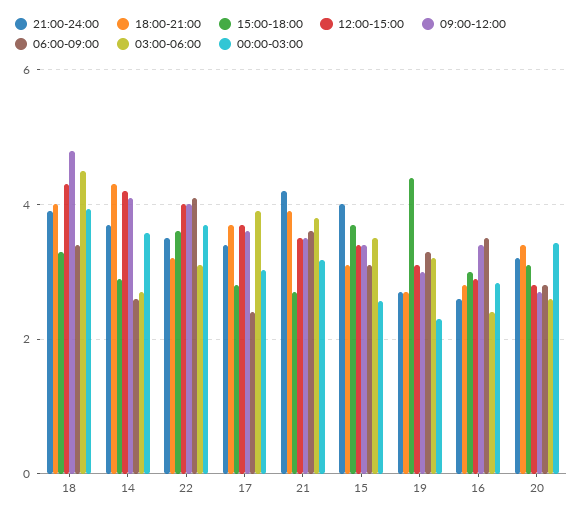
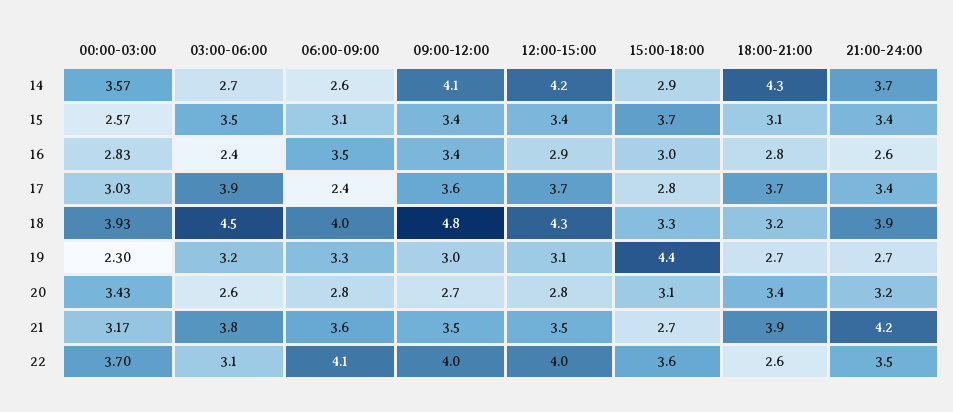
18:00-21:00, 18: 4 -> 3.2
06:00-09:00, 18: 3.4 -> 4
18:00-21:00, 22: 3.2 -> 2.6
21:00-24:00, 15: 4 -> 3.4

